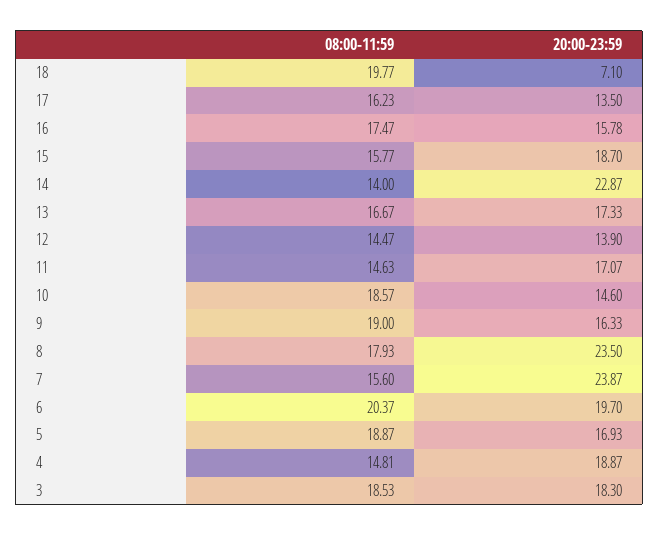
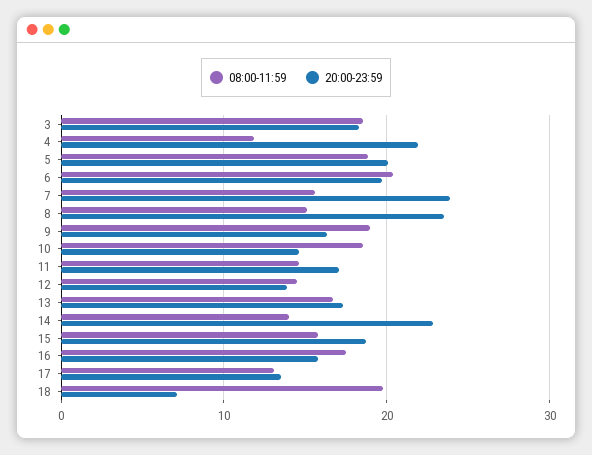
08:00-11:59, 17: 16.23 -> 13
08:00-11:59, 8: 17.93 -> 15
20:00-23:59, 5: 16.93 -> 20
08:00-11:59, 4: 14.81 -> 12
20:00-23:59, 4: 18.87 -> 22

